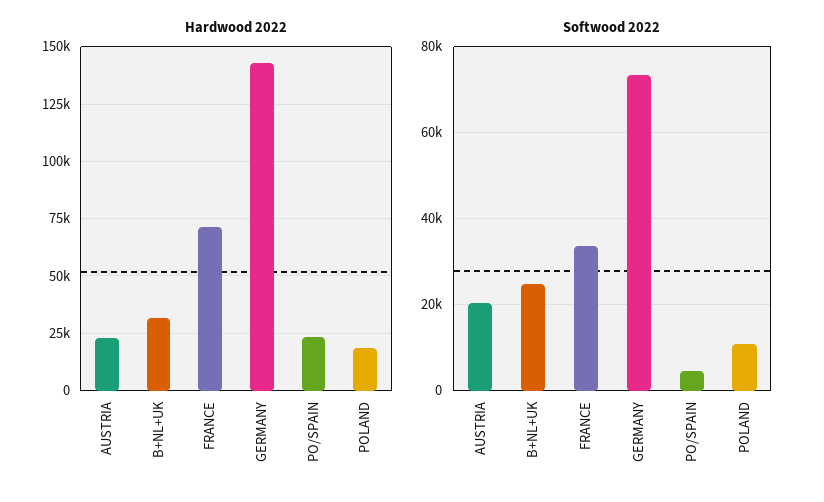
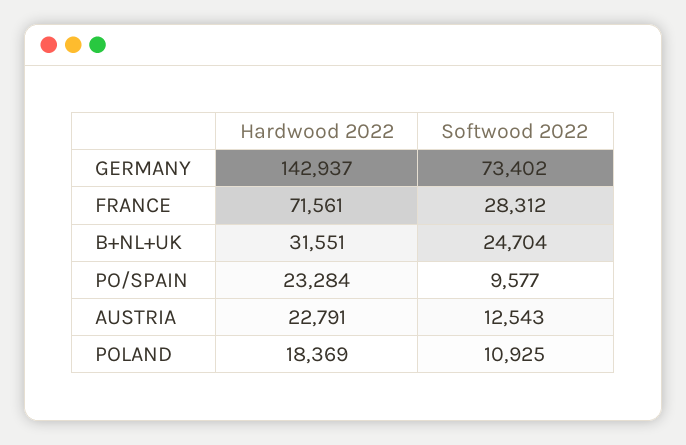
Softwood 2022, AUSTRIA: 20000 -> 12543
Softwood 2022, FRANCE: 34000 -> 28312
Softwood 2022, PO/SPAIN: 4000 -> 9577

